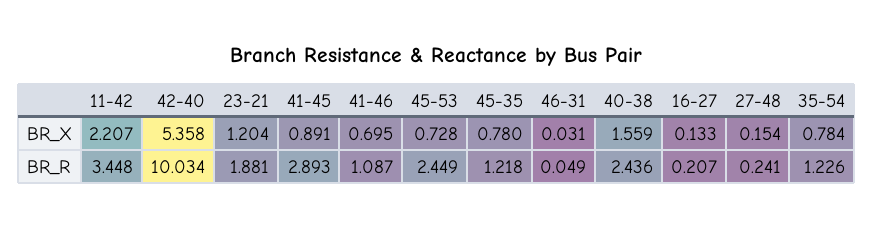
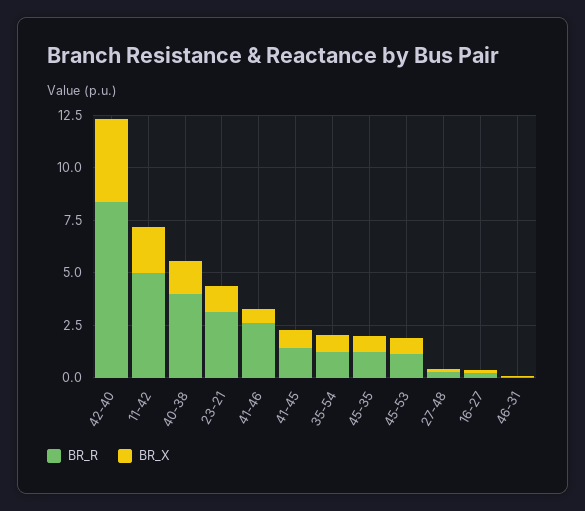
BR_X, 42-40: 5.358 -> 4
BR_R, 11-42: 3.448 -> 5
BR_R, 42-40: 10.034 -> 8.5
BR_R, 23-21: 1.881 -> 3
BR_R, 41-45: 2.893 -> 1.5
BR_R, 41-46: 1.087 -> 2.5
BR_R, 45-53: 2.449 -> 1
BR_R, 40-38: 2.436 -> 4

